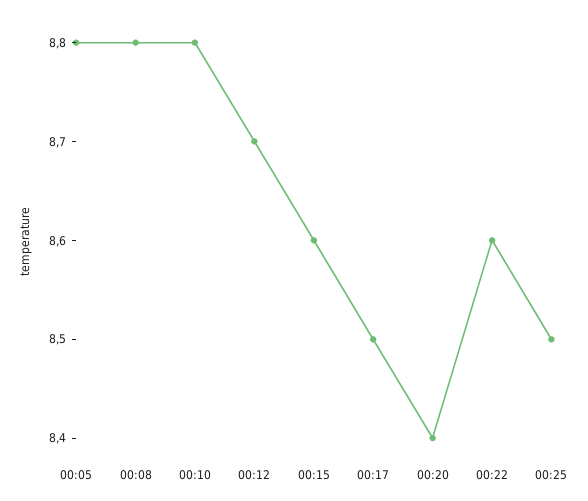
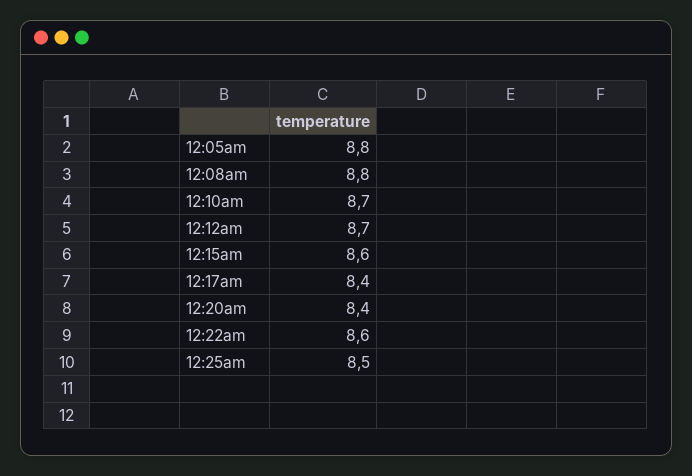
00:10: 8.8 -> 8.7
00:17: 8.5 -> 8.4

